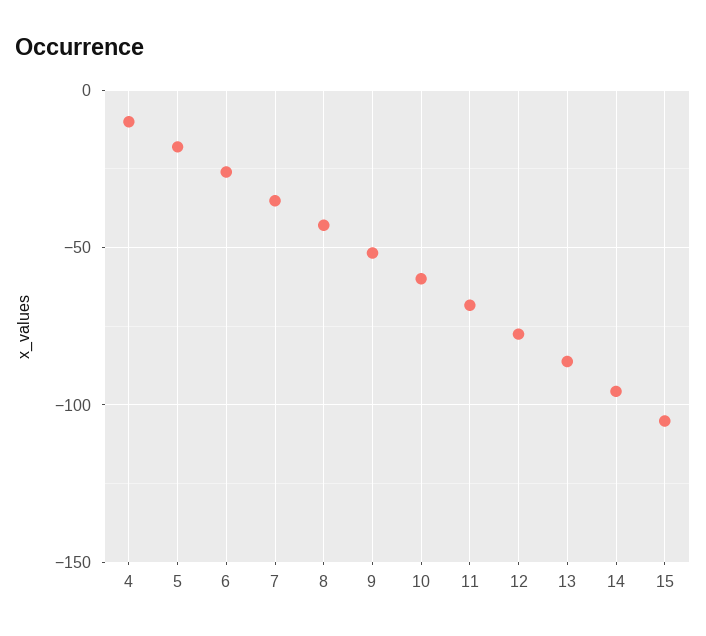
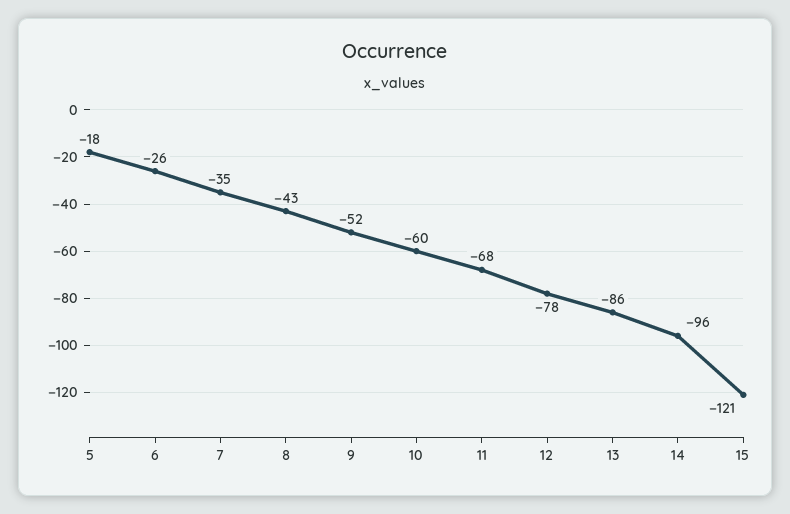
4: -10 -> none
15: -105 -> -121

